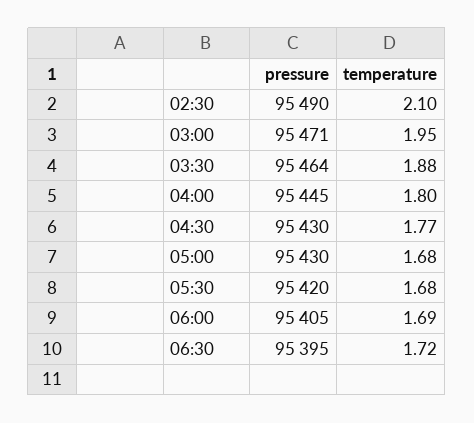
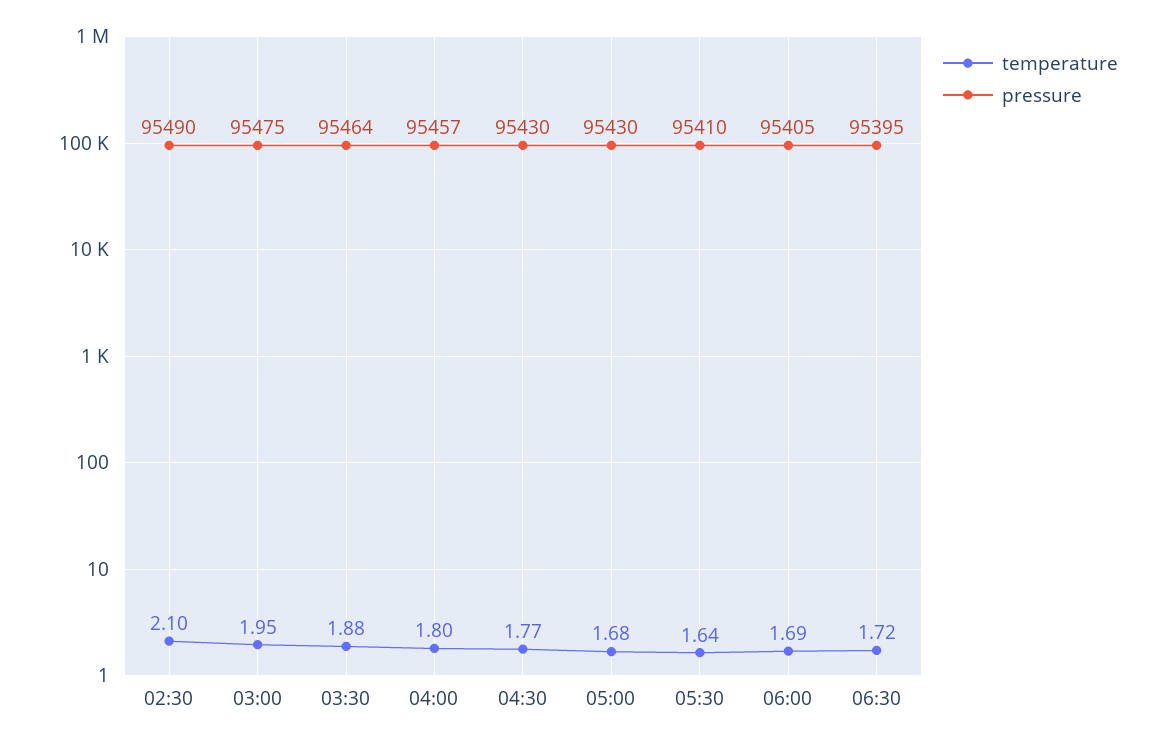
pressure, 03:00: 95471 -> 95475
pressure, 04:00: 95445 -> 95457
pressure, 05:30: 95420 -> 95410
temperature, 05:30: 1.68 -> 1.64

